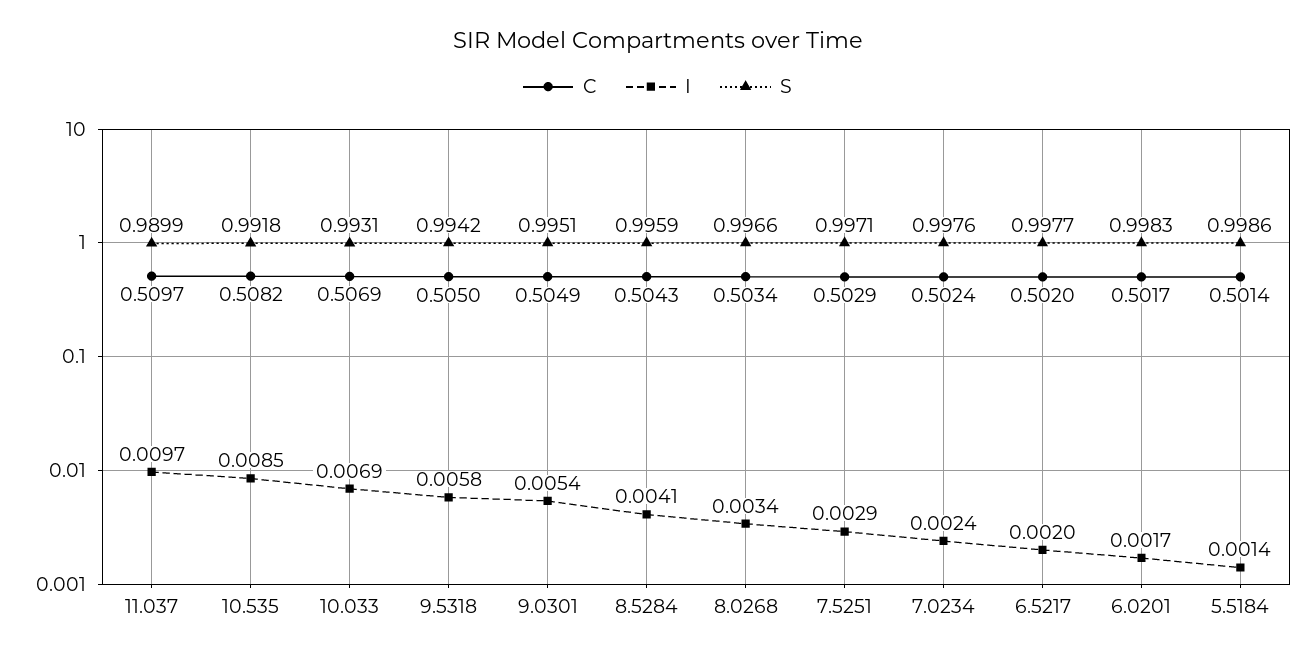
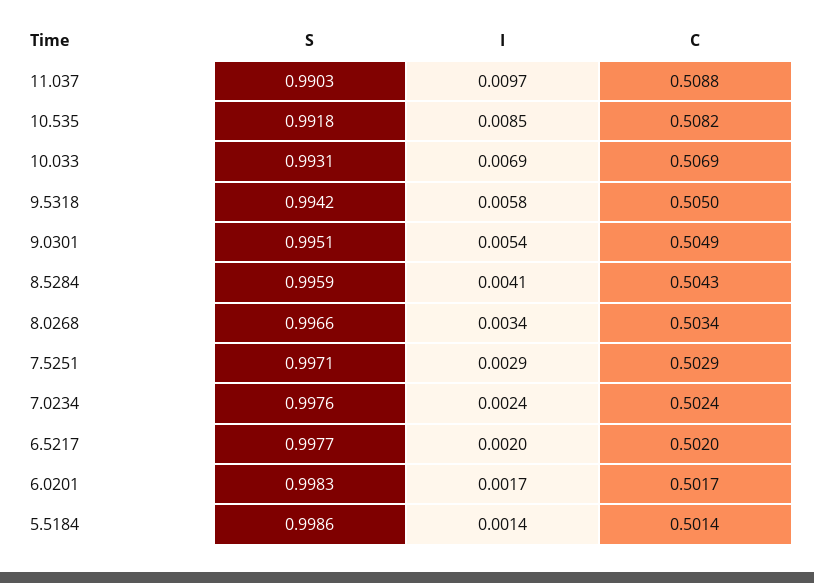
C, 11.037: 0.5097 -> 0.5088
S, 11.037: 0.9899 -> 0.9903

